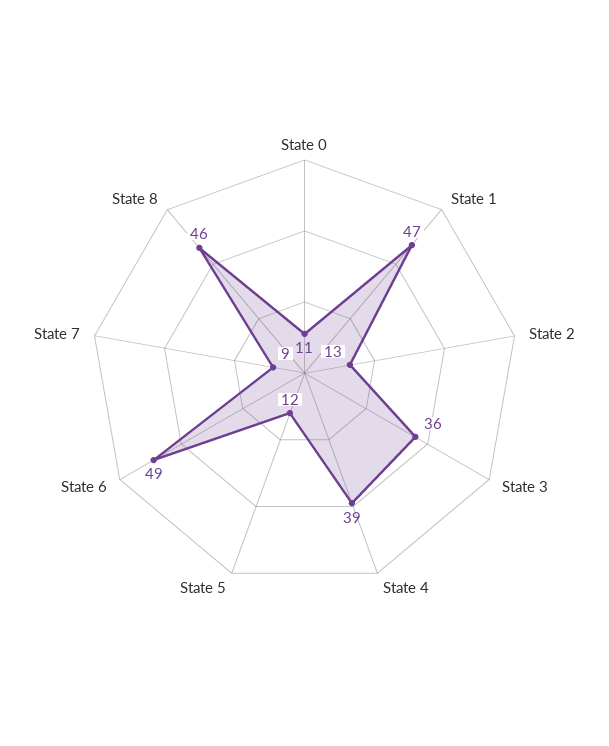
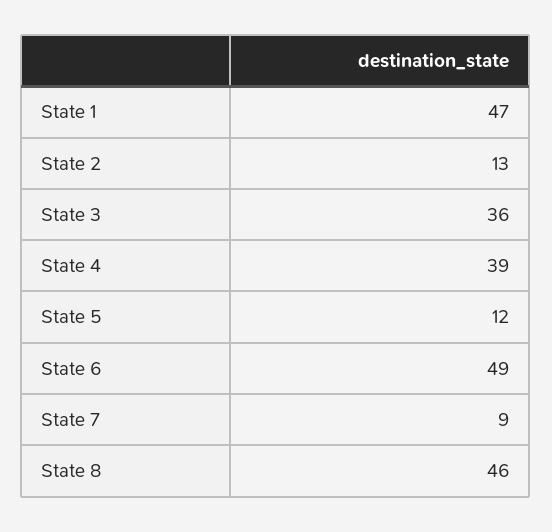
State 0: 11 -> none

